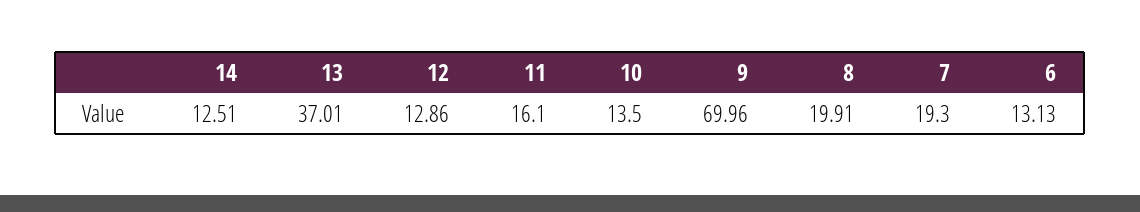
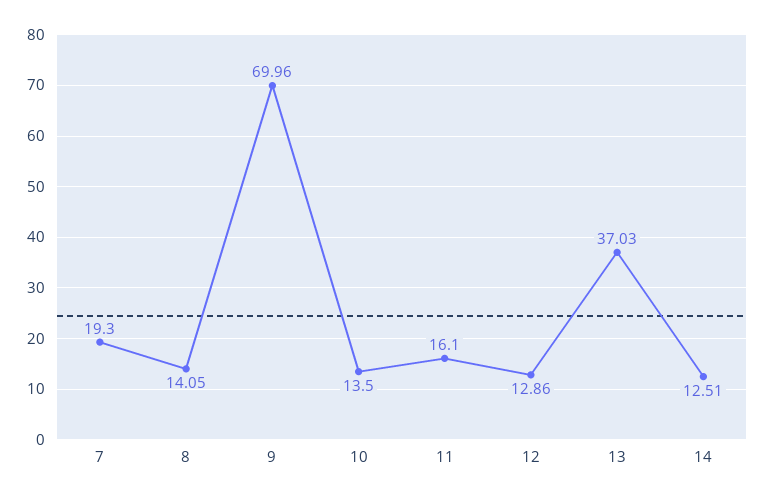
13: 37.01 -> 37.03
8: 19.91 -> 14.05
6: 13.13 -> none

